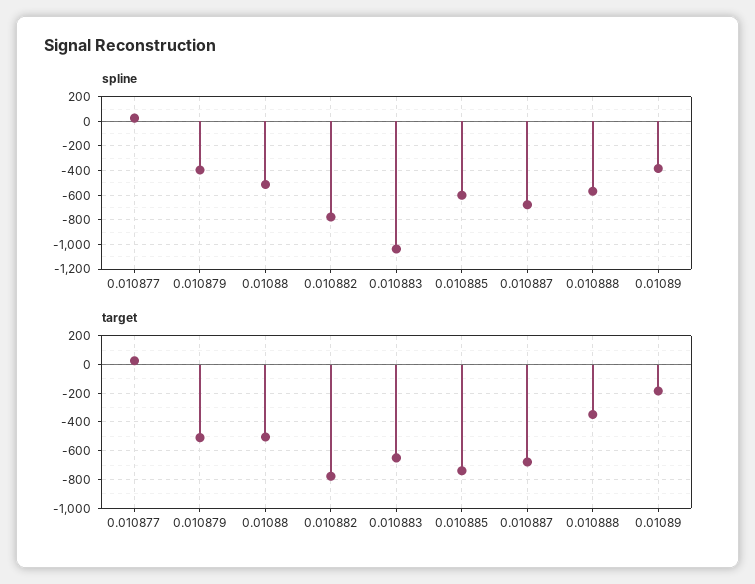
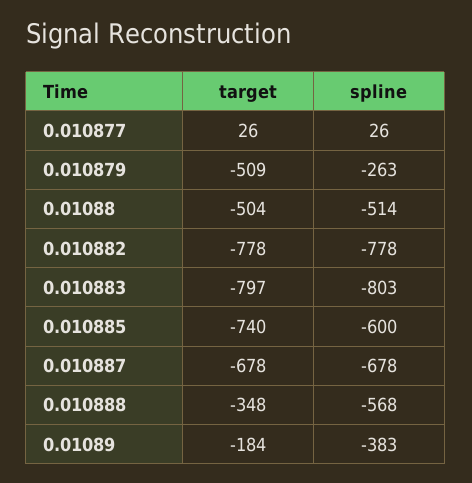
spline, 0.010879: -400 -> -263
spline, 0.010883: -1050 -> -803
target, 0.010883: -650 -> -797

